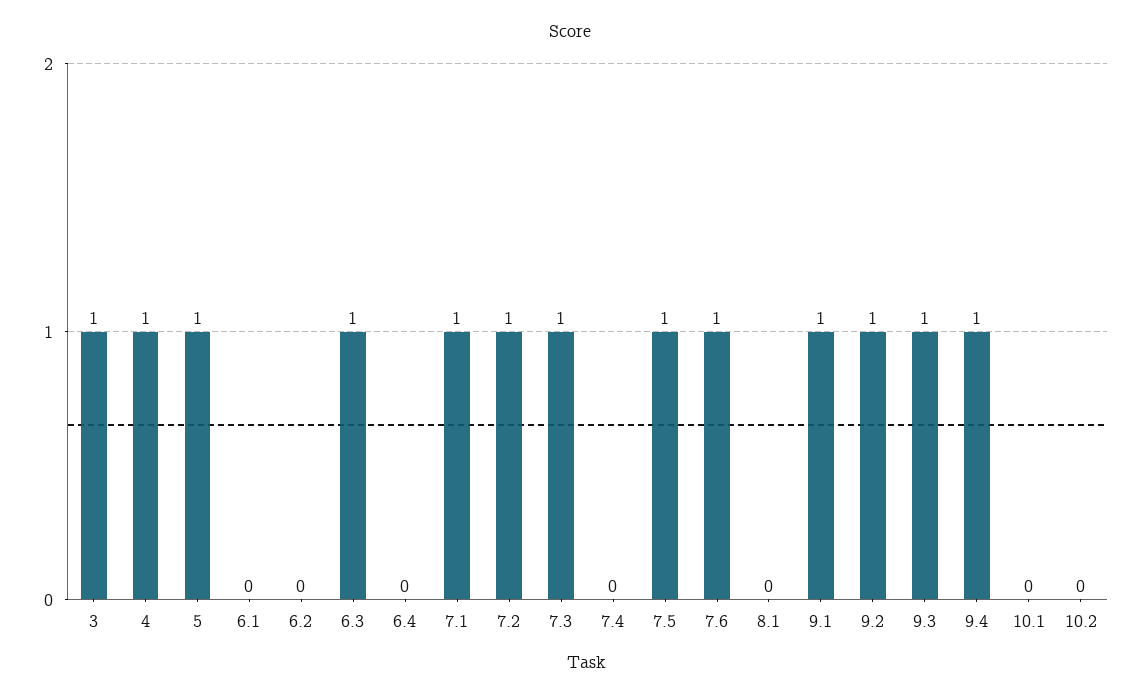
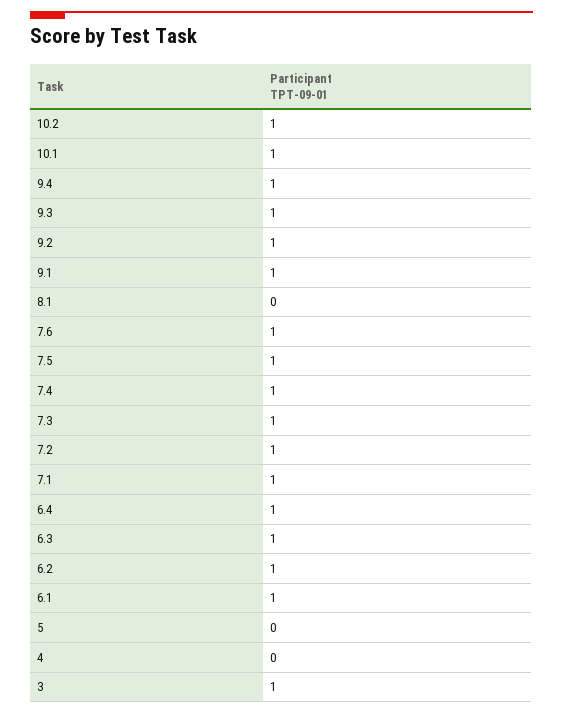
4: 1 -> 0
5: 1 -> 0
6.1: 0 -> 1
6.2: 0 -> 1
6.4: 0 -> 1
7.4: 0 -> 1
10.1: 0 -> 1
10.2: 0 -> 1

